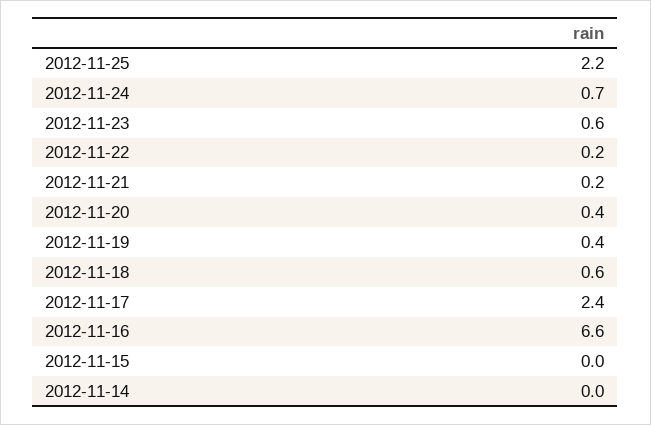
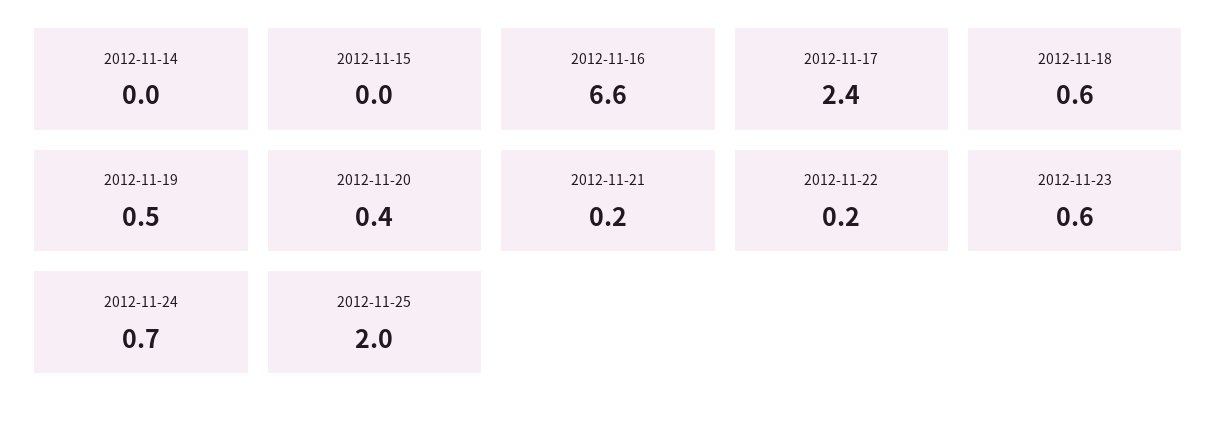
2012-11-25: 2.2 -> 2
2012-11-19: 0.4 -> 0.5

